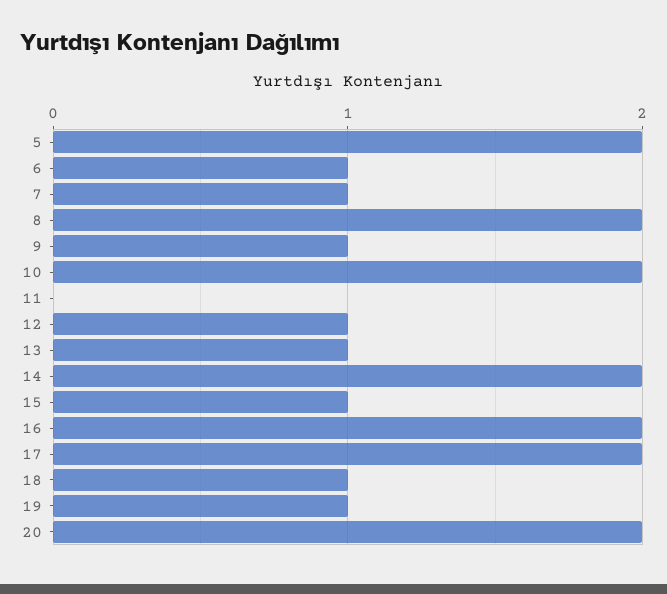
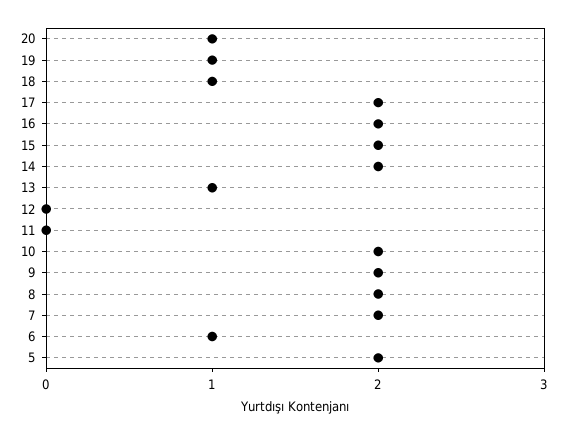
7: 1 -> 2
9: 1 -> 2
12: 1 -> 0
15: 1 -> 2
20: 2 -> 1

